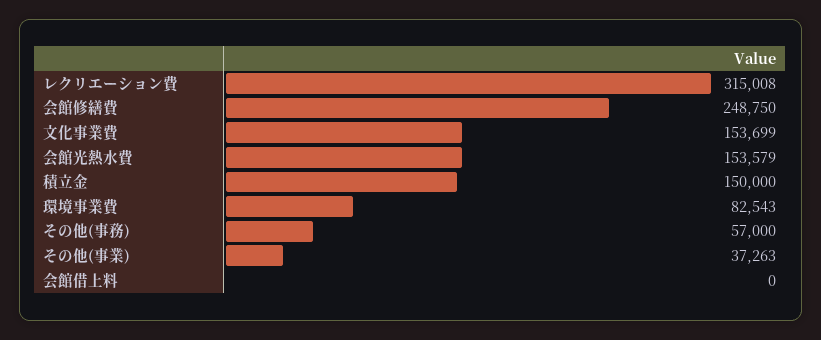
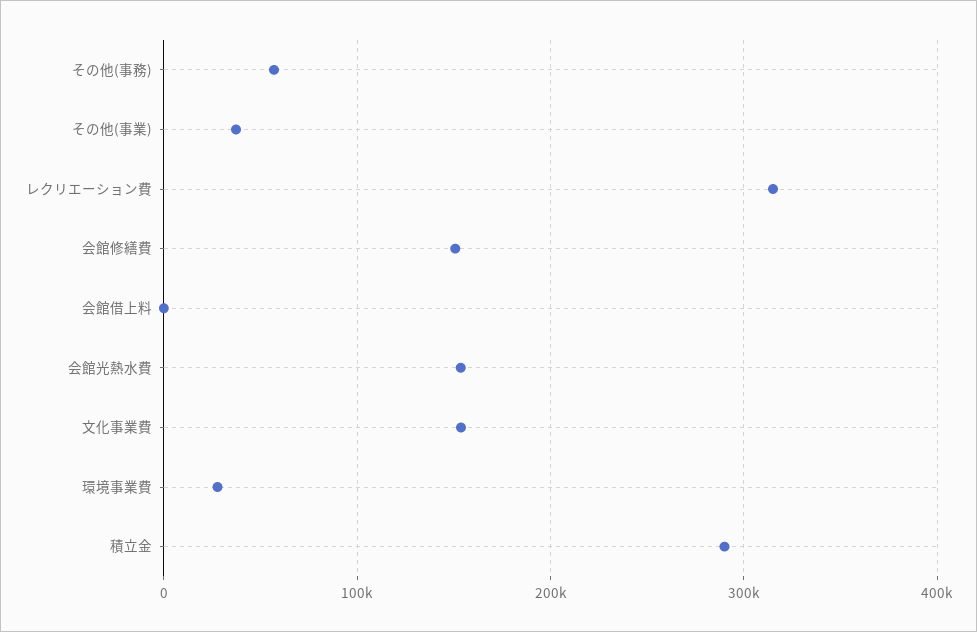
会館修繕費: 248750 -> 150000
積立金: 150000 -> 290000
環境事業費: 82543 -> 30000

